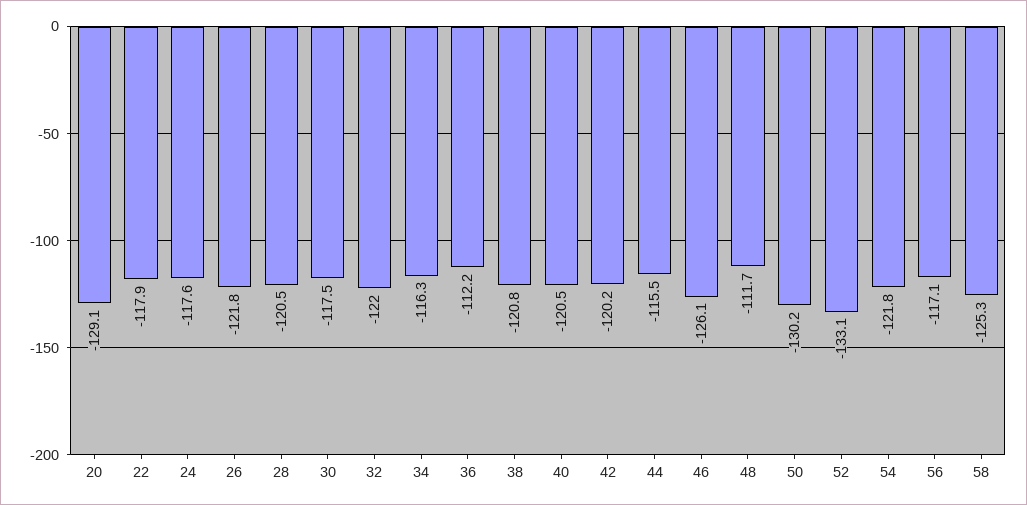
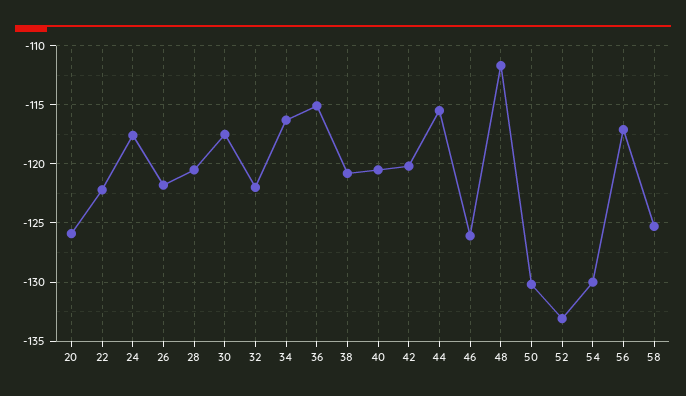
20: -129.1 -> -126
22: -117.9 -> -122
36: -112.2 -> -115
54: -121.8 -> -130

